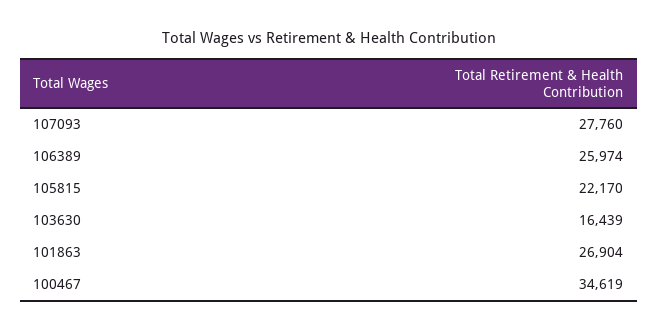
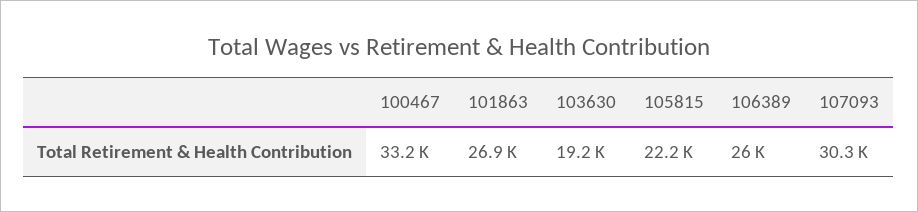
107093: 27760 -> 30300
103630: 16439 -> 19200
100467: 34619 -> 33200

